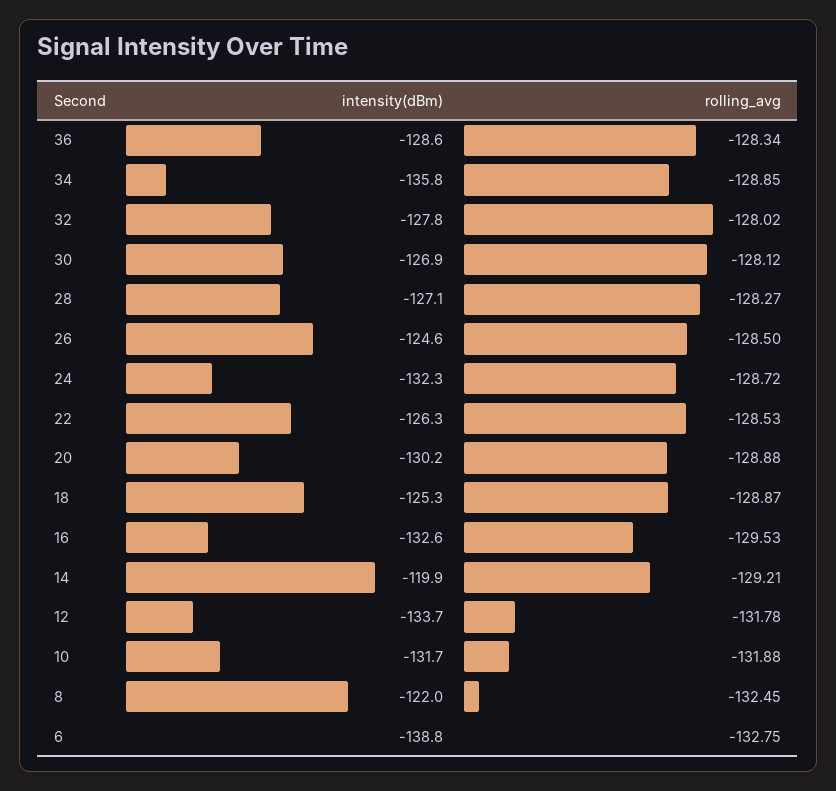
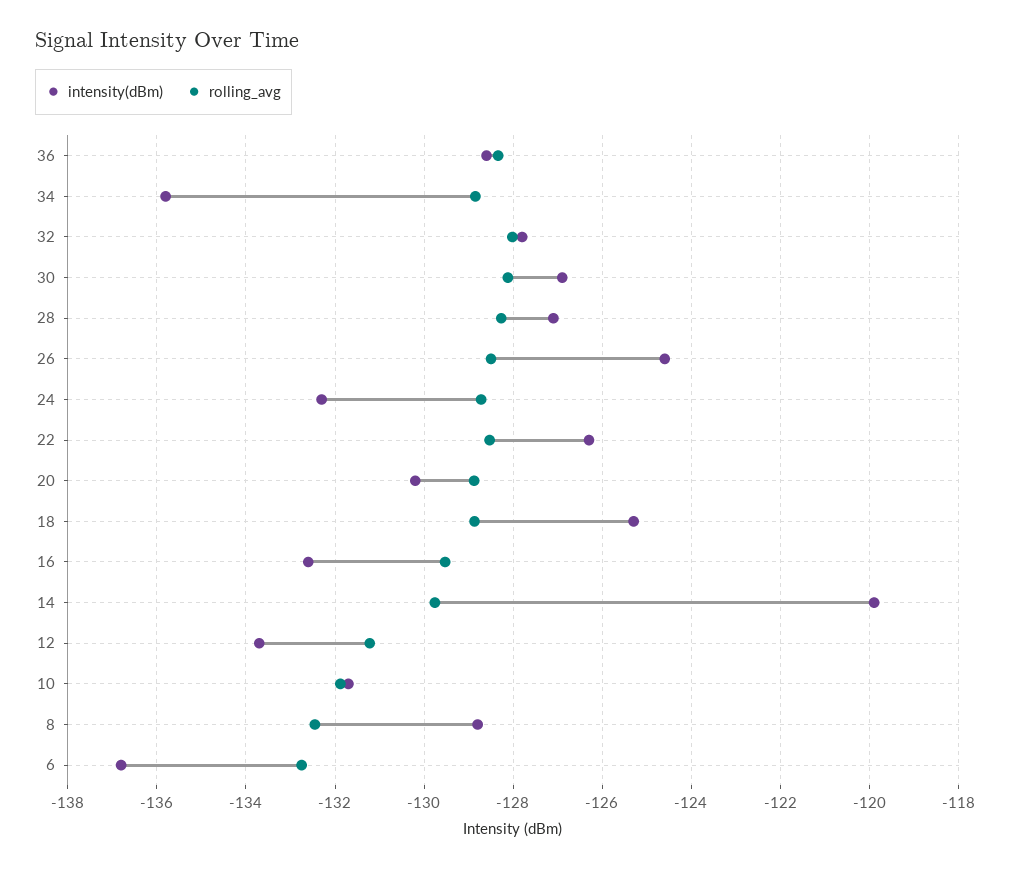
rolling_avg, 14: -129.21 -> -129.8
rolling_avg, 12: -131.78 -> -131.2
intensity(dBm), 8: -122 -> -128.8
intensity(dBm), 6: -138.8 -> -136.8

